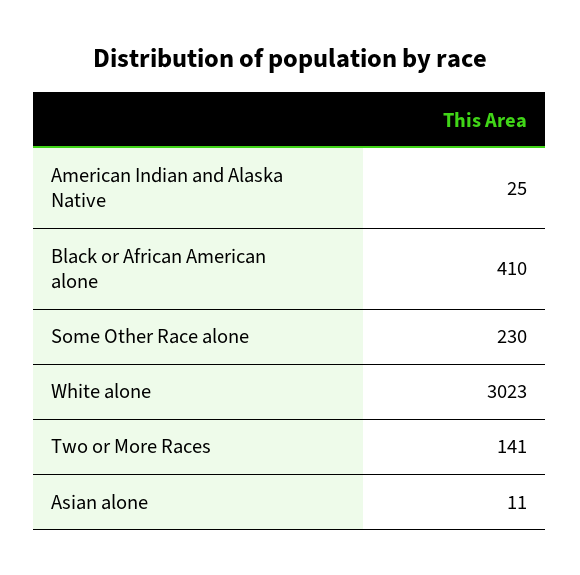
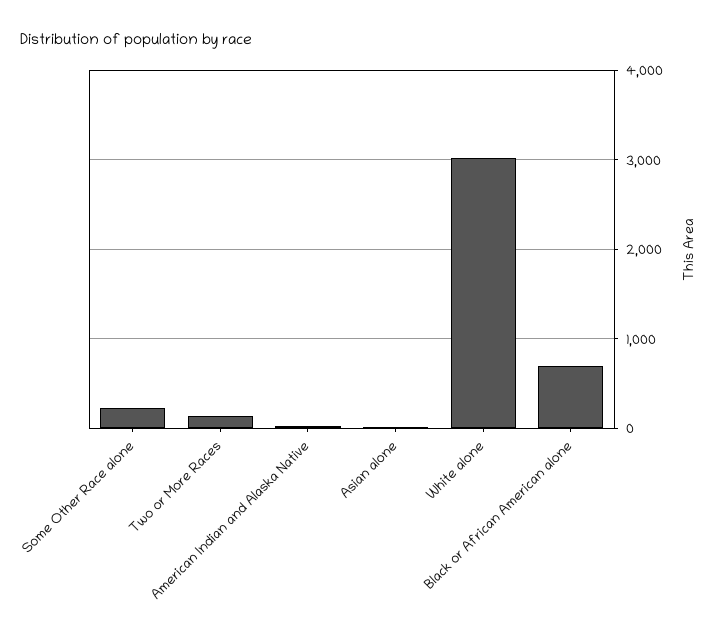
Black or African American alone: 410 -> 700

